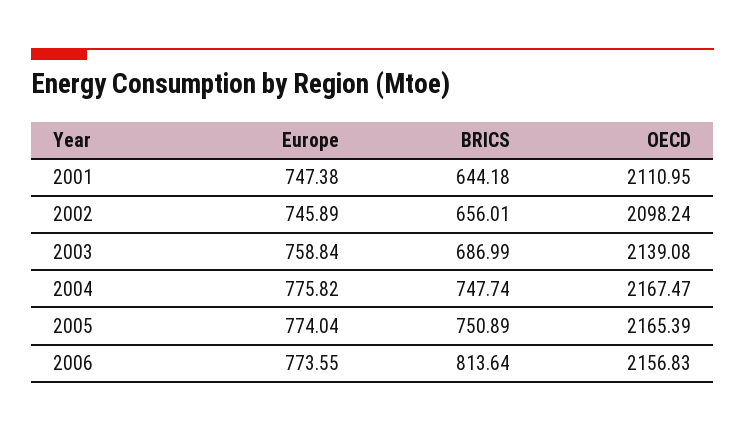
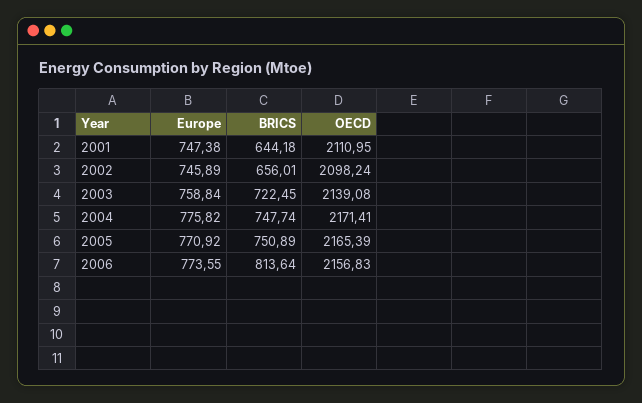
BRICS, 2003: 686.99 -> 722.45
OECD, 2004: 2167.47 -> 2171.41
Europe, 2005: 774.04 -> 770.92

